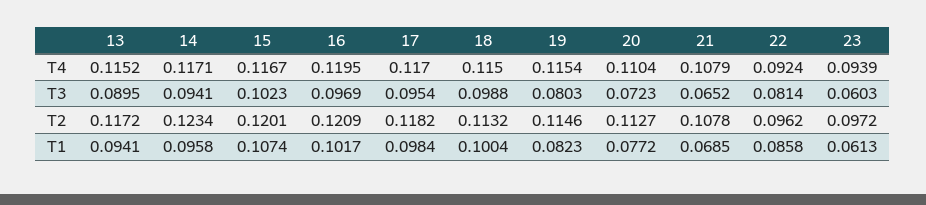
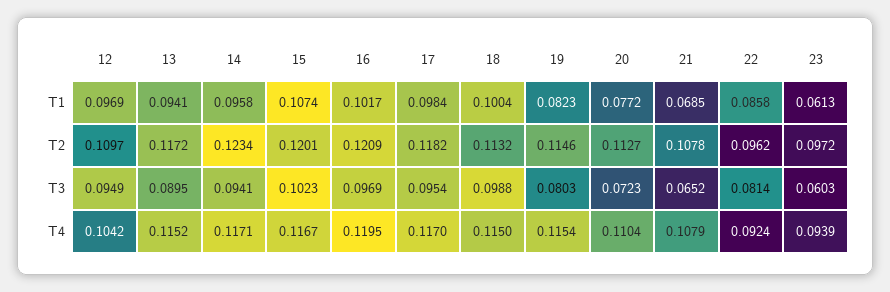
12, T1: none -> 0.0969
12, T2: none -> 0.1097
12, T3: none -> 0.0949
12, T4: none -> 0.1042

